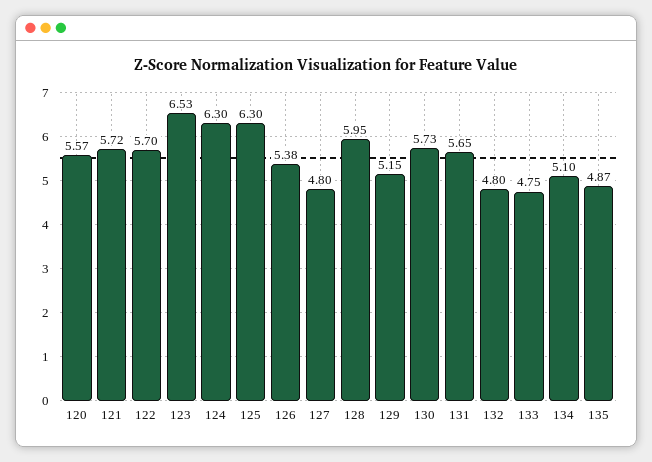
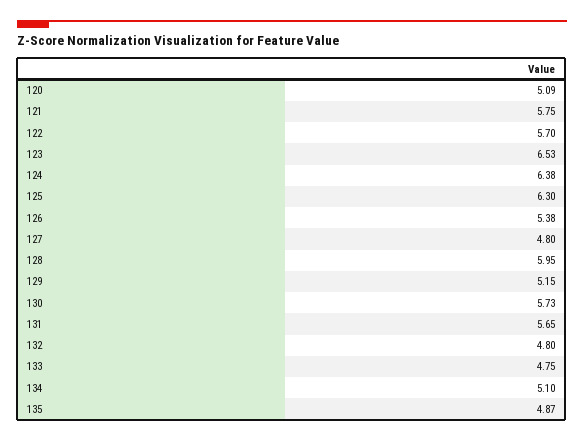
120: 5.57 -> 5.09
121: 5.72 -> 5.75
124: 6.3 -> 6.38

